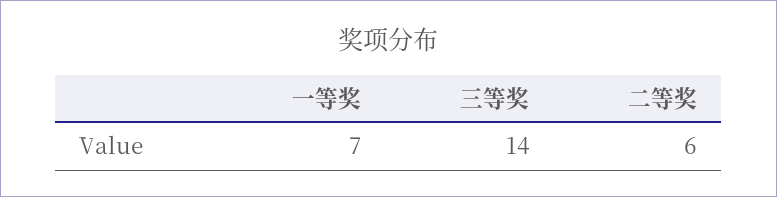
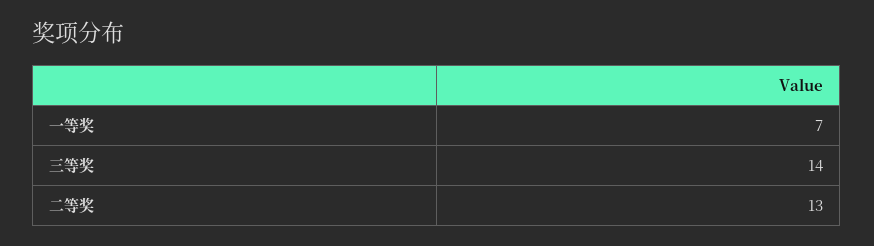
二等奖: 6 -> 13

